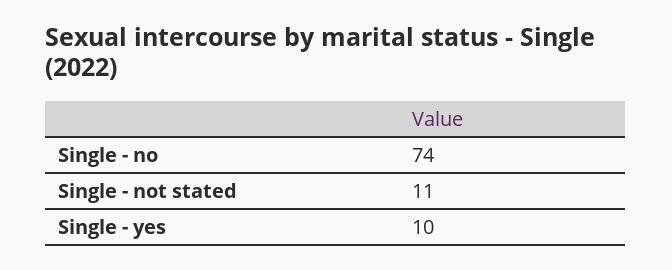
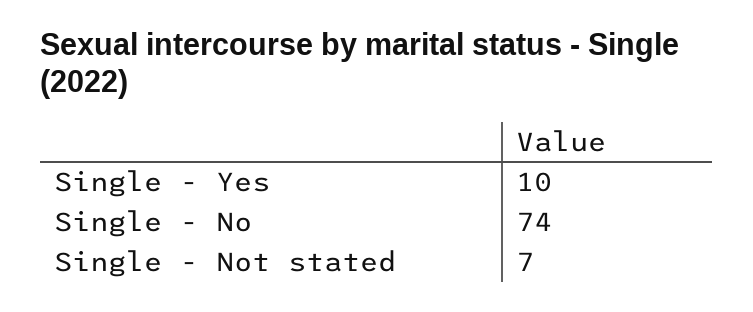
Single - not stated: 11 -> 7

